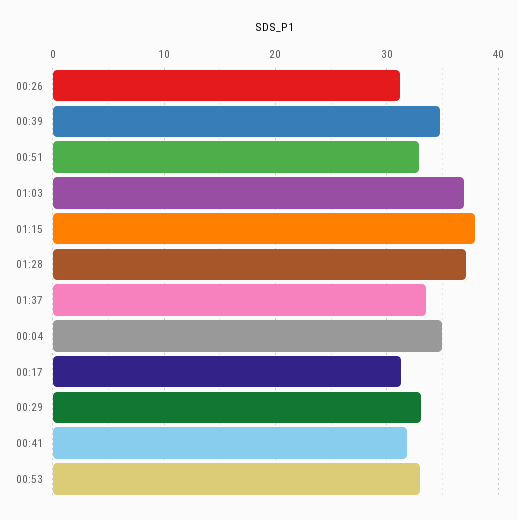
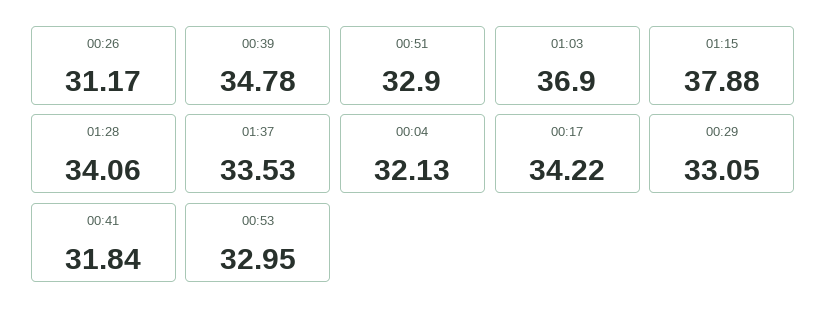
01:28: 37 -> 34.06
00:04: 35 -> 32.13
00:17: 31 -> 34.22

